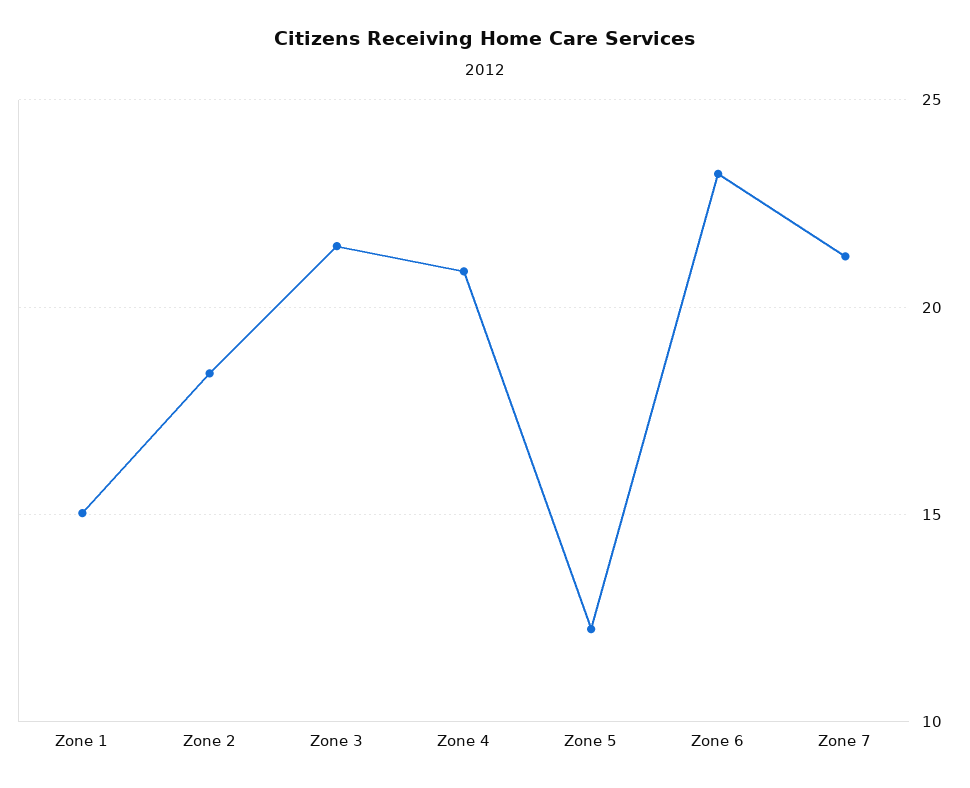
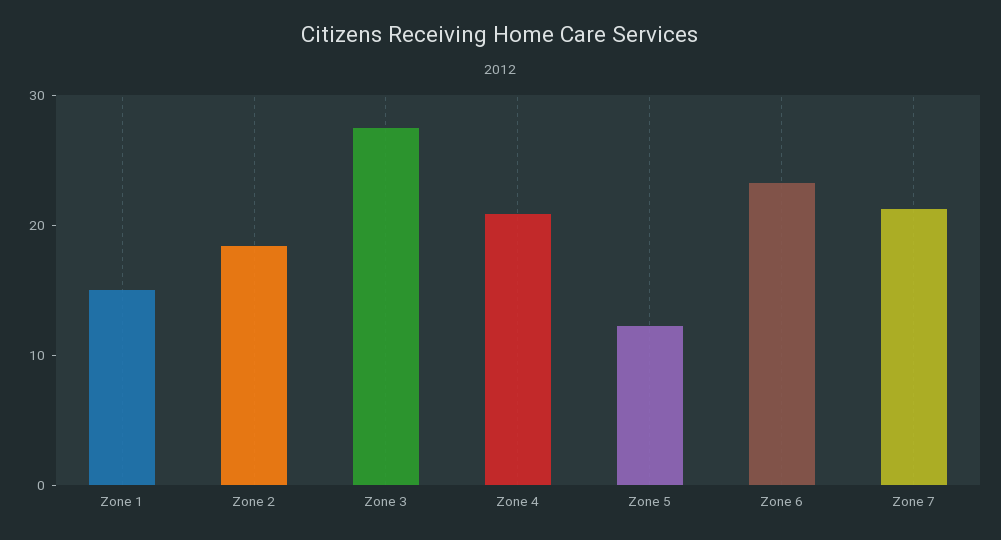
Zone 3: 21.5 -> 28

